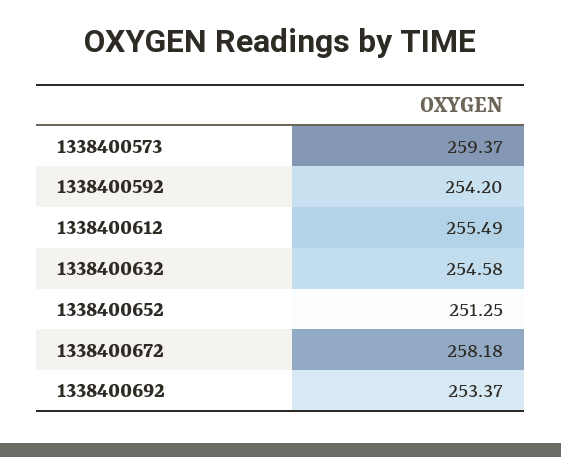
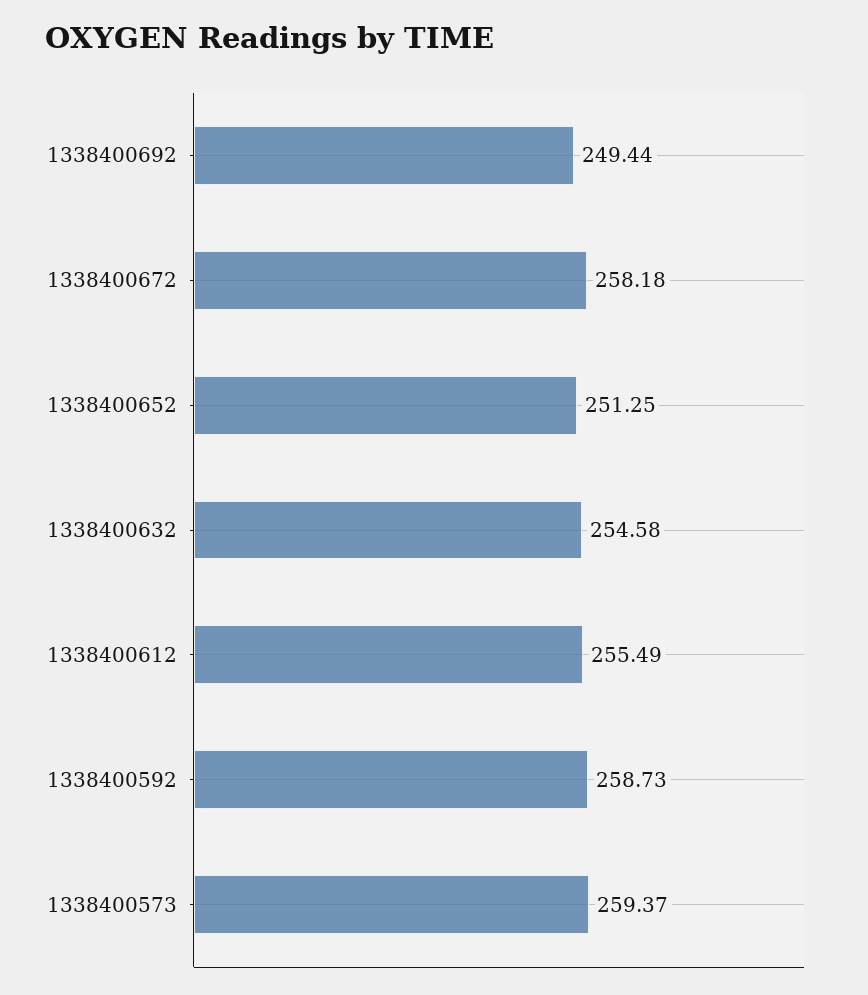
1338400592: 254.2 -> 258.73
1338400692: 253.37 -> 249.44

